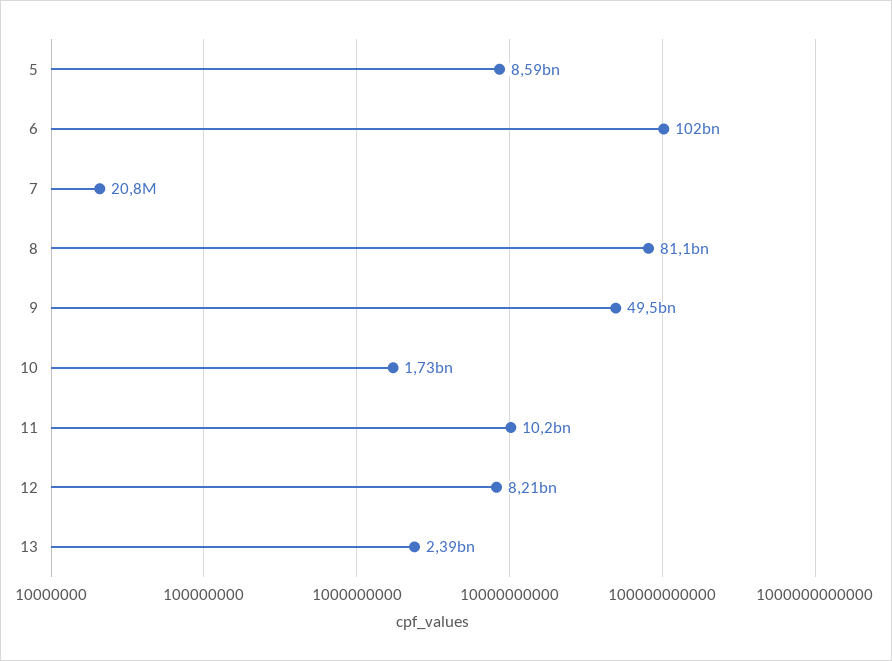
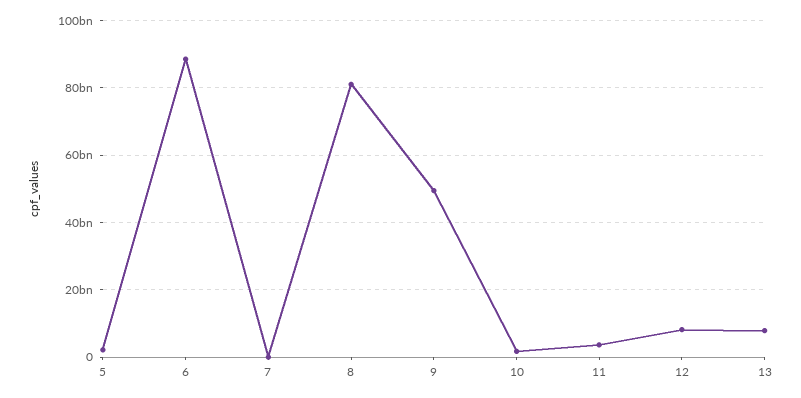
5: 8590000000 -> 2000000000
6: 102000000000 -> 88000000000
11: 10200000000 -> 4000000000
13: 2390000000 -> 8000000000

